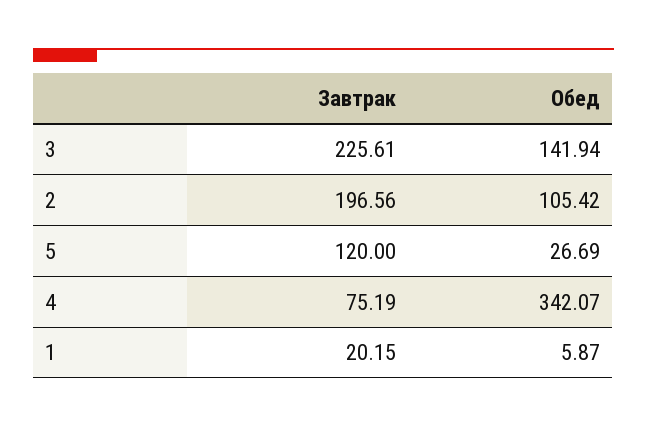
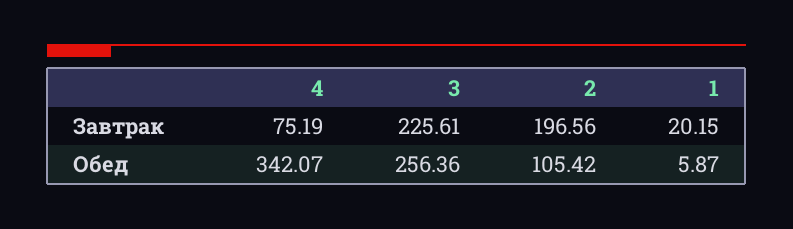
Обед, 3: 141.94 -> 256.36
Завтрак, 5: 120 -> none
Обед, 5: 26.69 -> none

